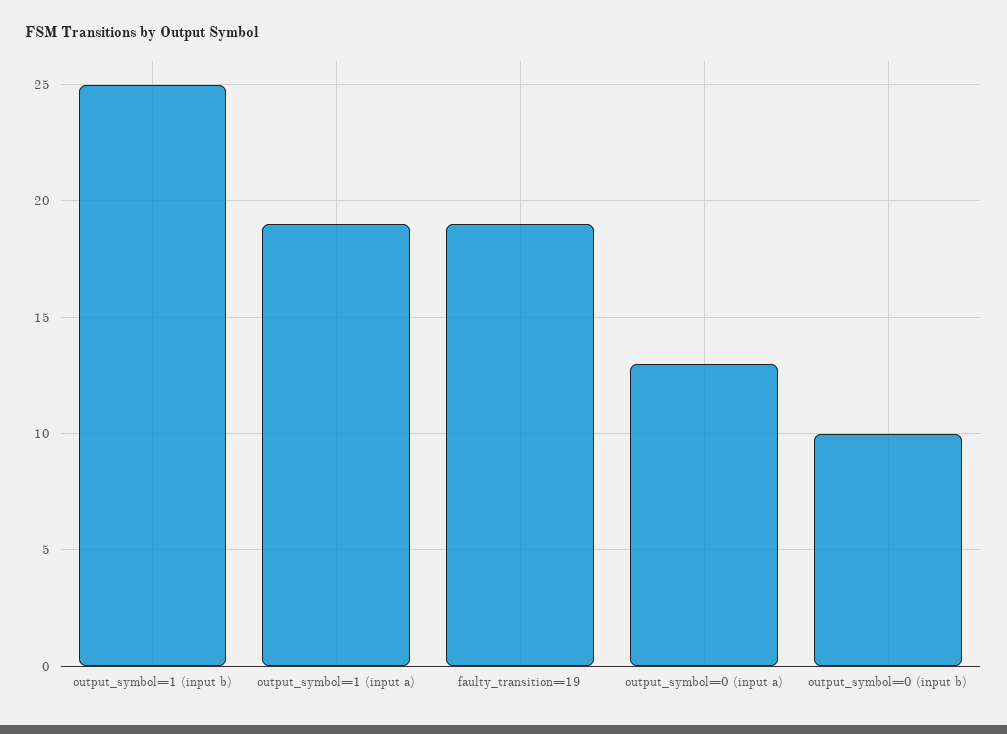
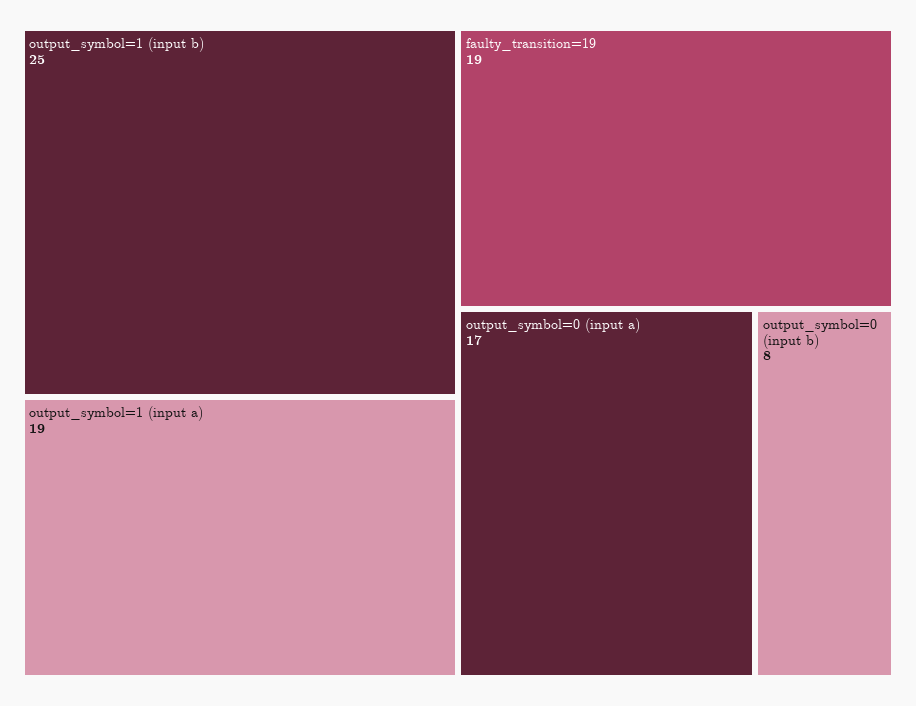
output_symbol=0 (input a): 13 -> 17
output_symbol=0 (input b): 10 -> 8

